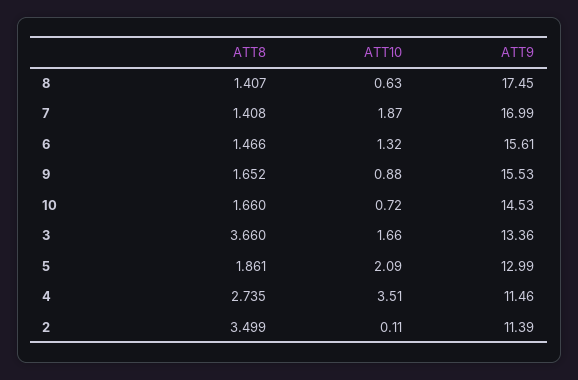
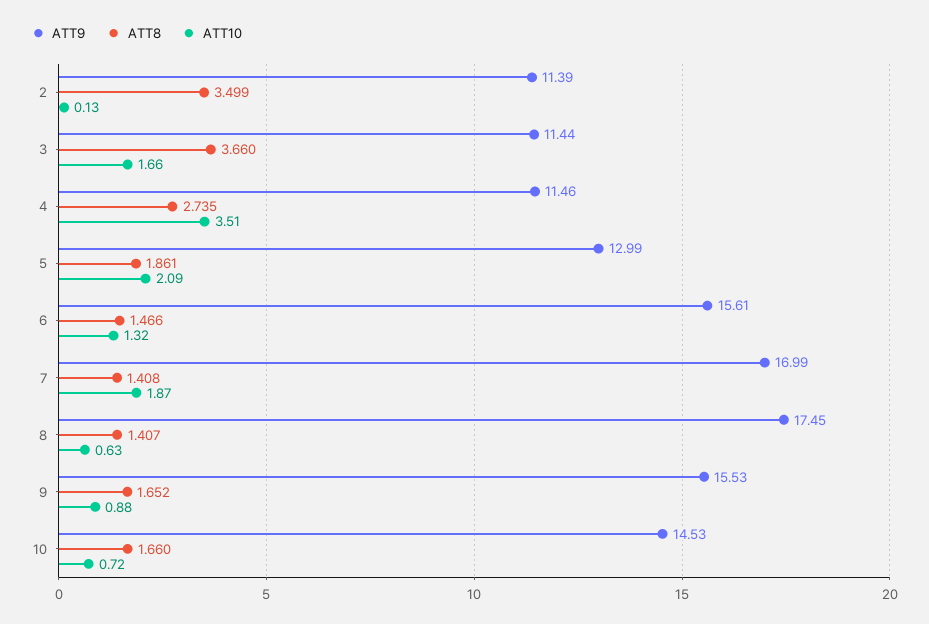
ATT9, 3: 13.36 -> 11.44
ATT10, 2: 0.11 -> 0.13

